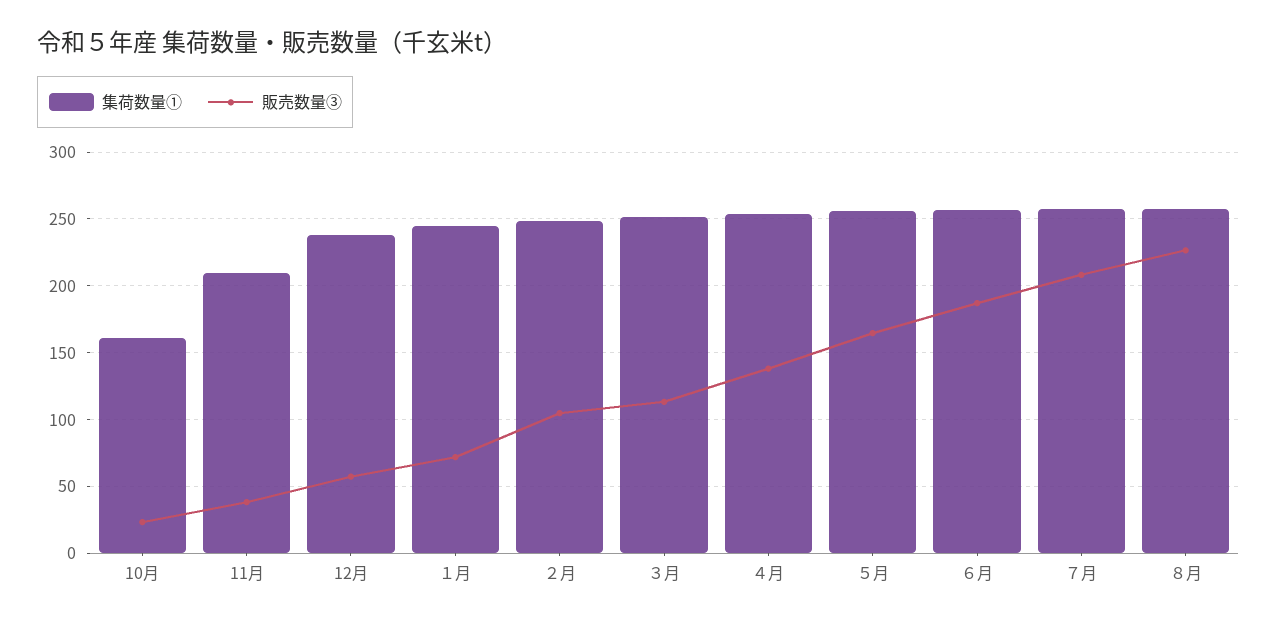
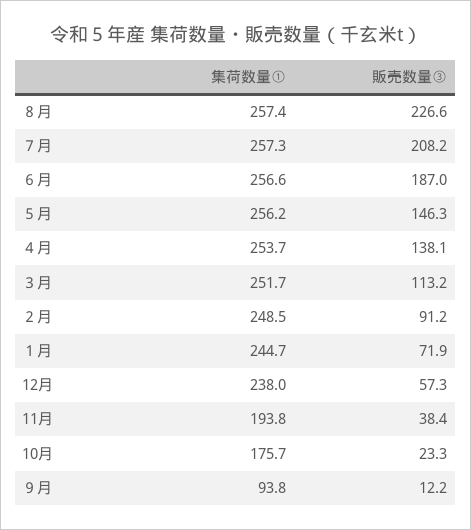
集荷数量①, 10月: 160 -> 175.7
集荷数量①, 11月: 210 -> 193.8
販売数量③, ２月: 105 -> 91.2
販売数量③, ５月: 165 -> 146.3
集荷数量①, ９月: none -> 93.8
販売数量③, ９月: none -> 12.2

